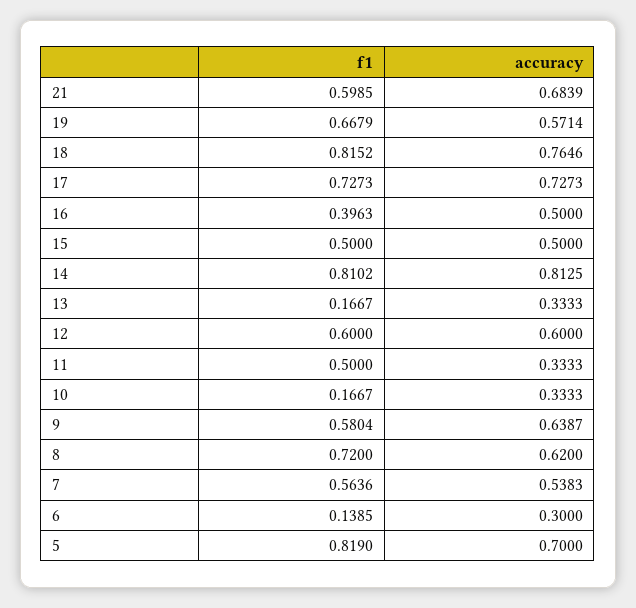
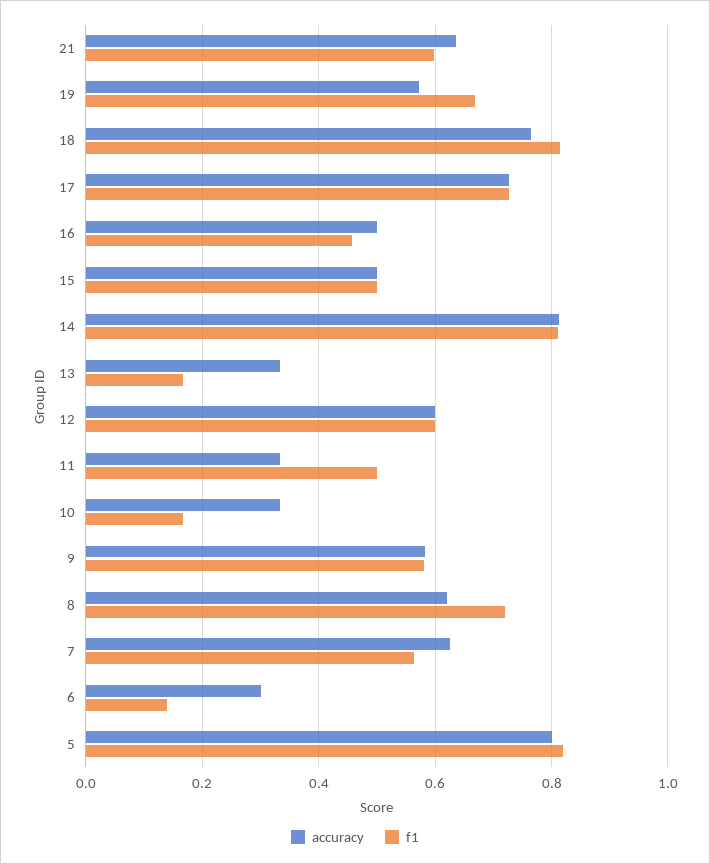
accuracy, 21: 0.6839 -> 0.64
f1, 16: 0.3963 -> 0.46
accuracy, 9: 0.6387 -> 0.58
accuracy, 7: 0.5383 -> 0.62
accuracy, 5: 0.7 -> 0.8

